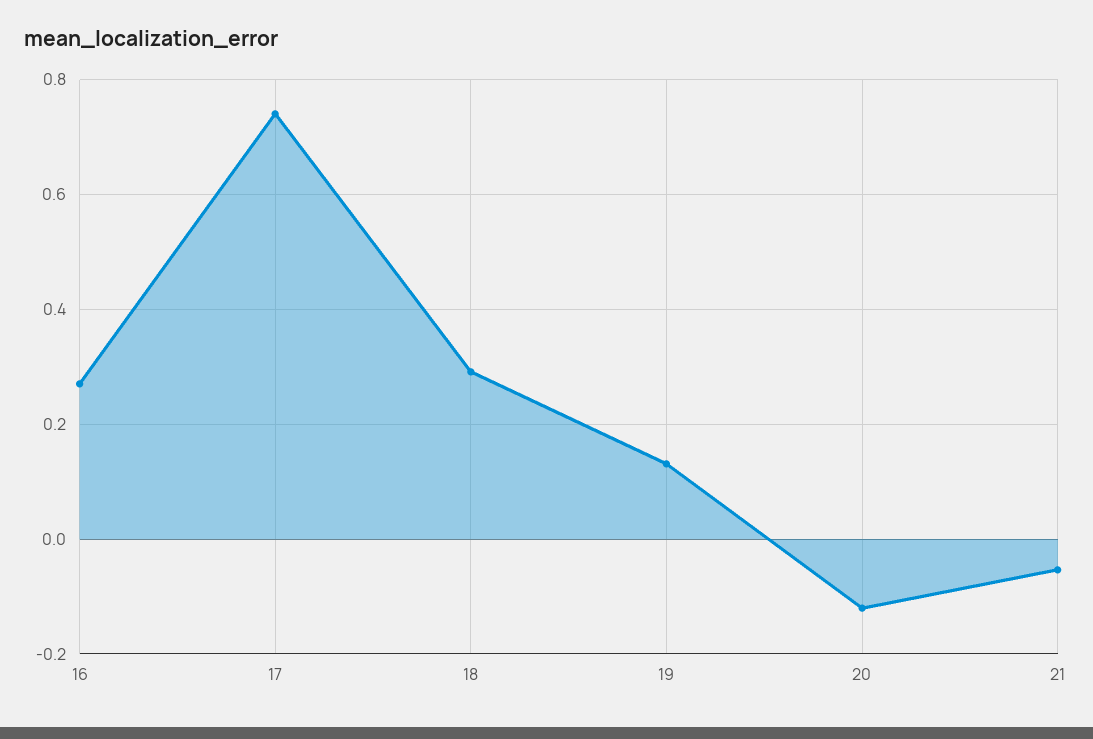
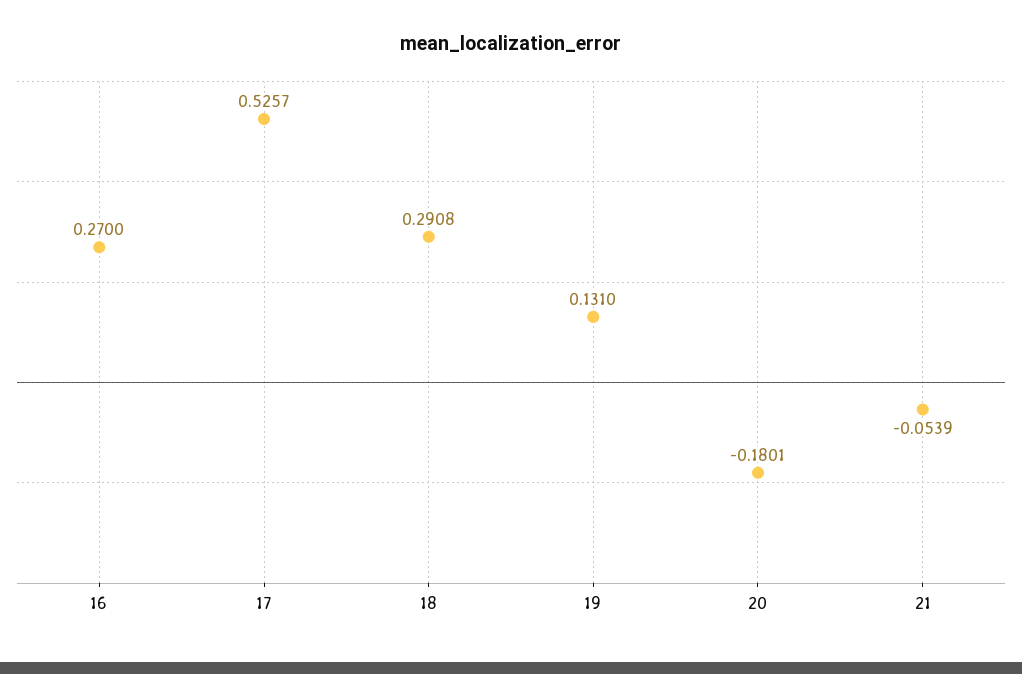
17: 0.74 -> 0.5257
20: -0.12 -> -0.1801

